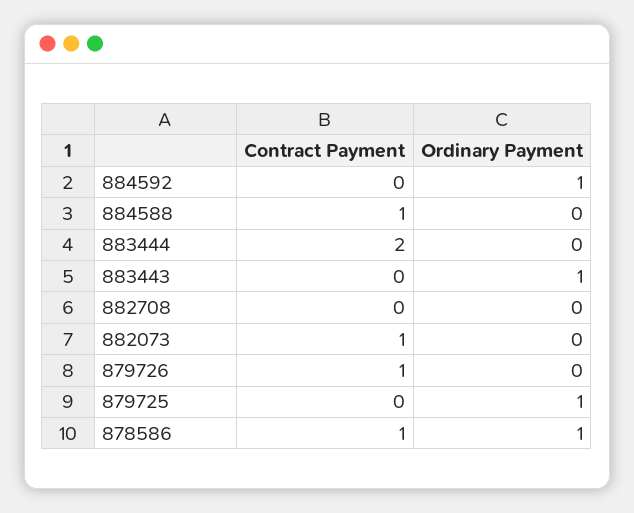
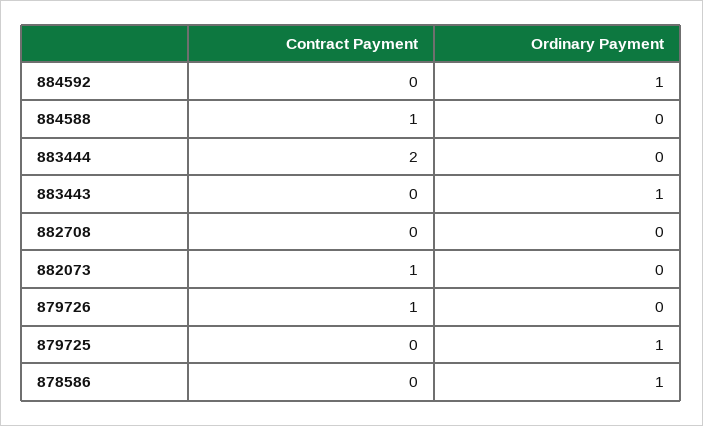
Contract Payment, 878586: 1 -> 0

